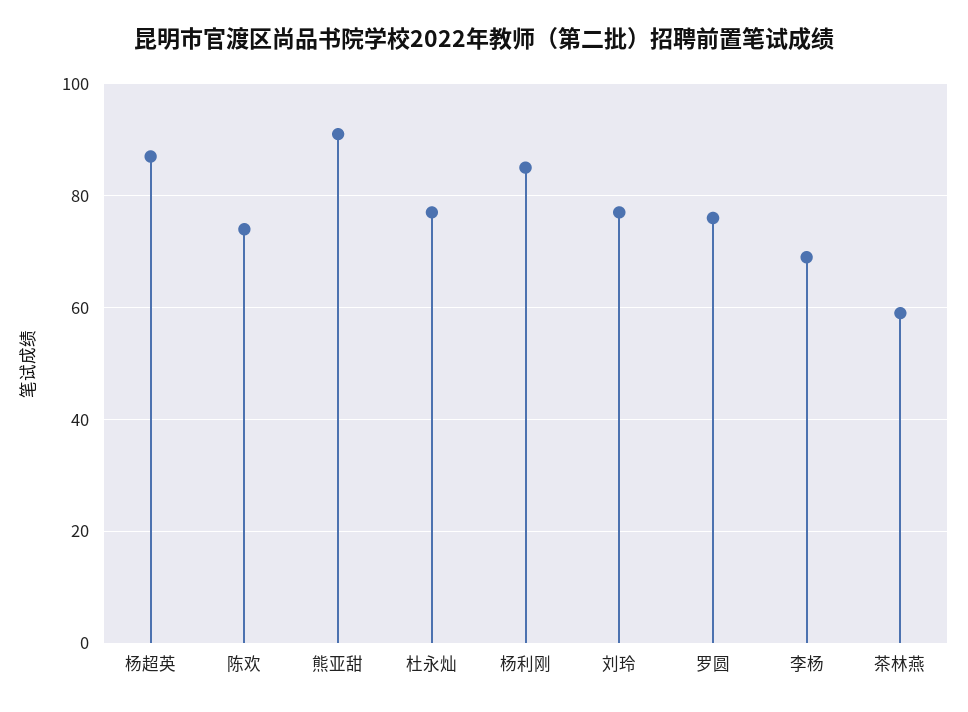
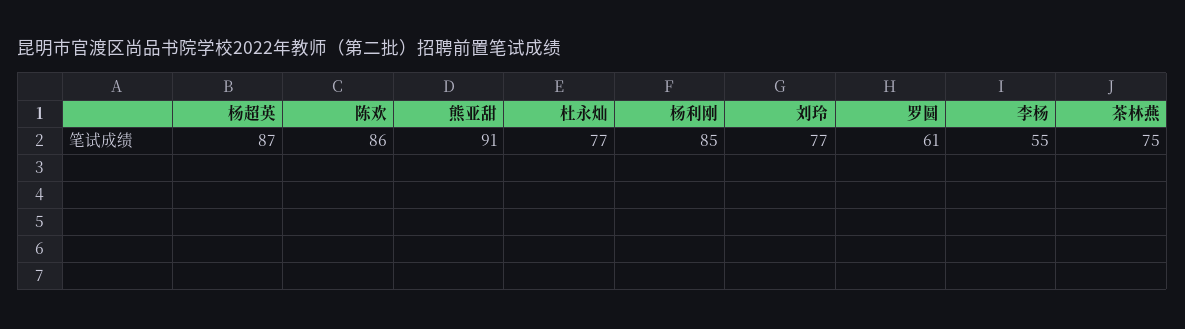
陈欢: 75 -> 86
罗圆: 75 -> 61
李杨: 70 -> 55
茶林燕: 60 -> 75

